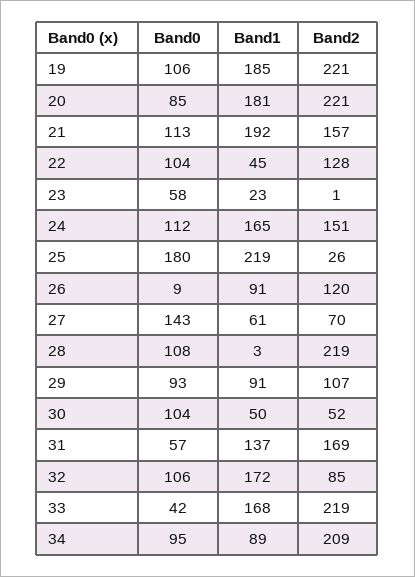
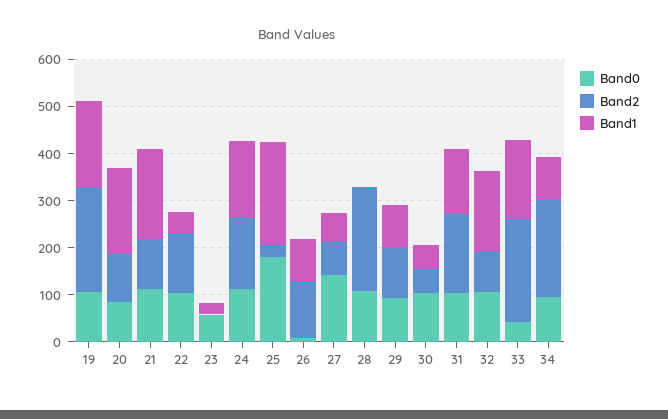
Band2, 20: 221 -> 100
Band2, 21: 157 -> 100
Band0, 31: 57 -> 100

